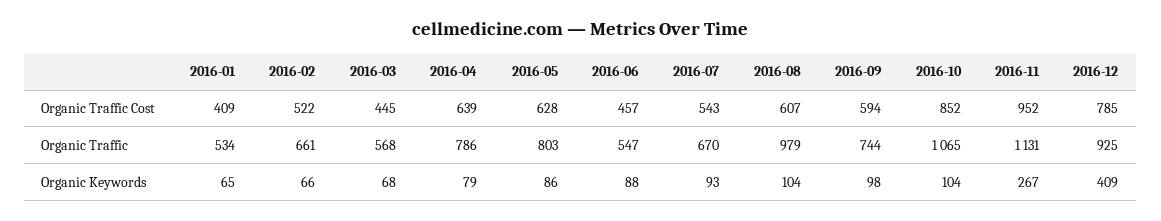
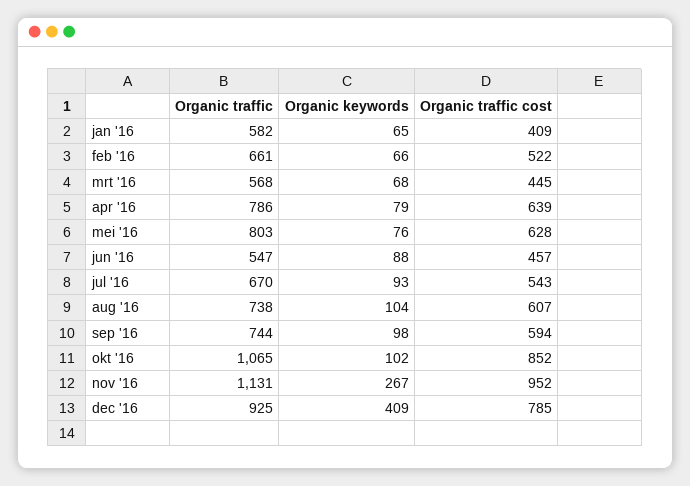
2016-01, Organic Traffic: 534 -> 582
2016-08, Organic Traffic: 979 -> 738
2016-05, Organic Keywords: 86 -> 76
2016-10, Organic Keywords: 104 -> 102

